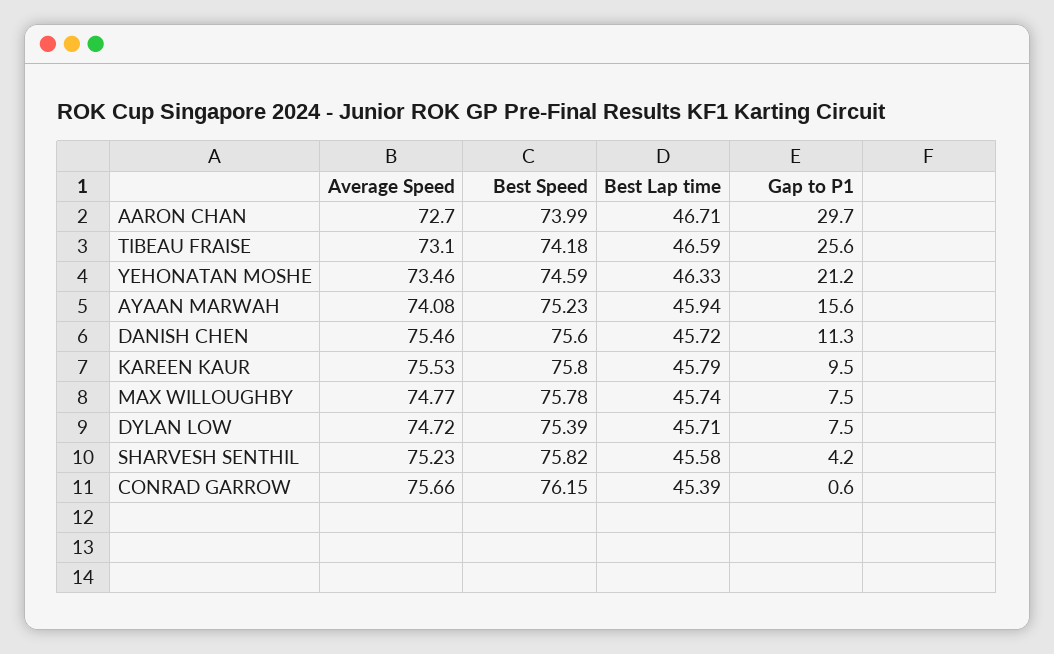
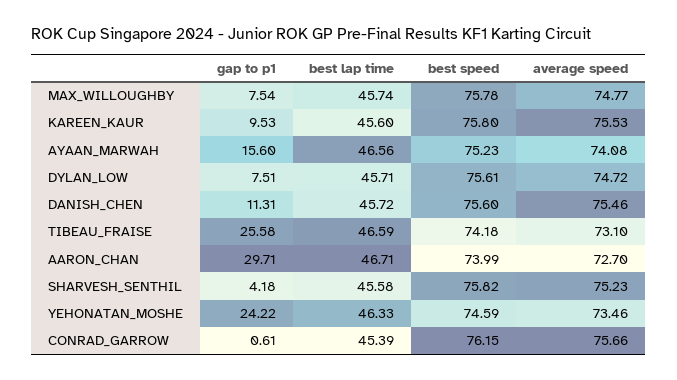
Gap to P1, YEHONATAN MOSHE: 21.2 -> 24.22
Best Lap time, AYAAN MARWAH: 45.94 -> 46.56
Best Lap time, KAREEN KAUR: 45.79 -> 45.6
Best Speed, DYLAN LOW: 75.39 -> 75.61

